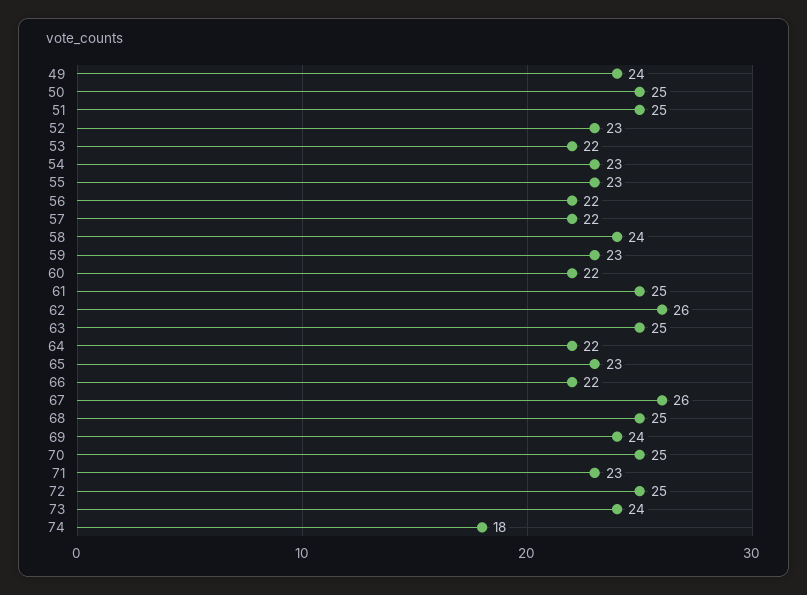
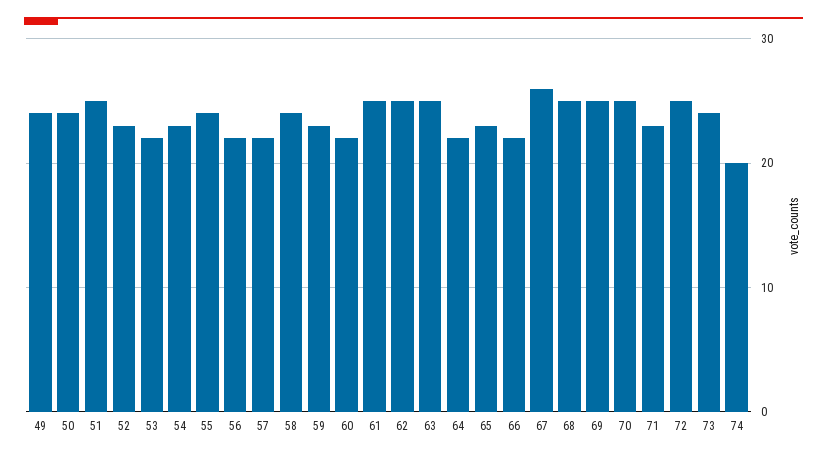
50: 25 -> 24
55: 23 -> 24
62: 26 -> 25
69: 24 -> 25
74: 18 -> 20

